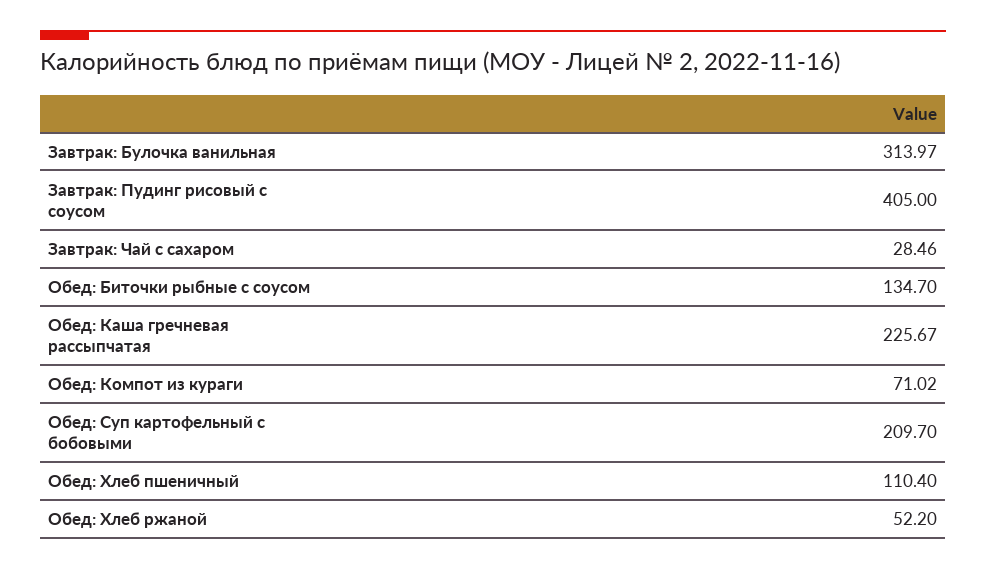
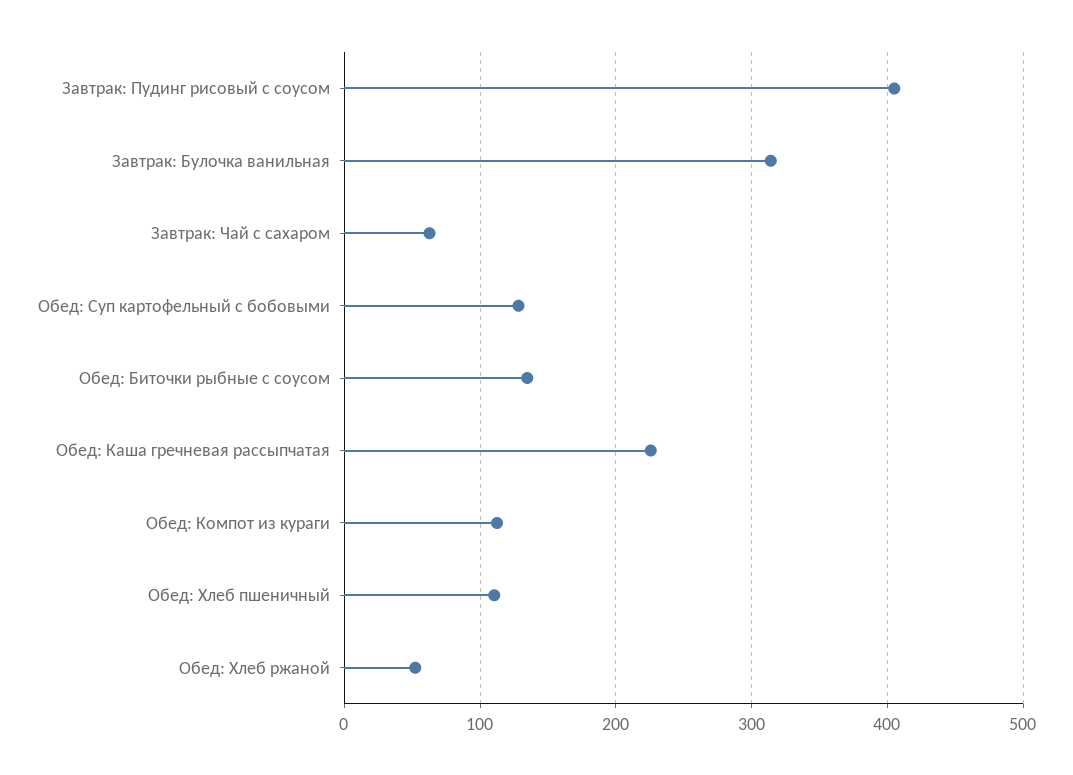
Завтрак: Чай с сахаром: 28.46 -> 60
Обед: Компот из кураги: 71.02 -> 110
Обед: Суп картофельный с бобовыми: 209.7 -> 130

